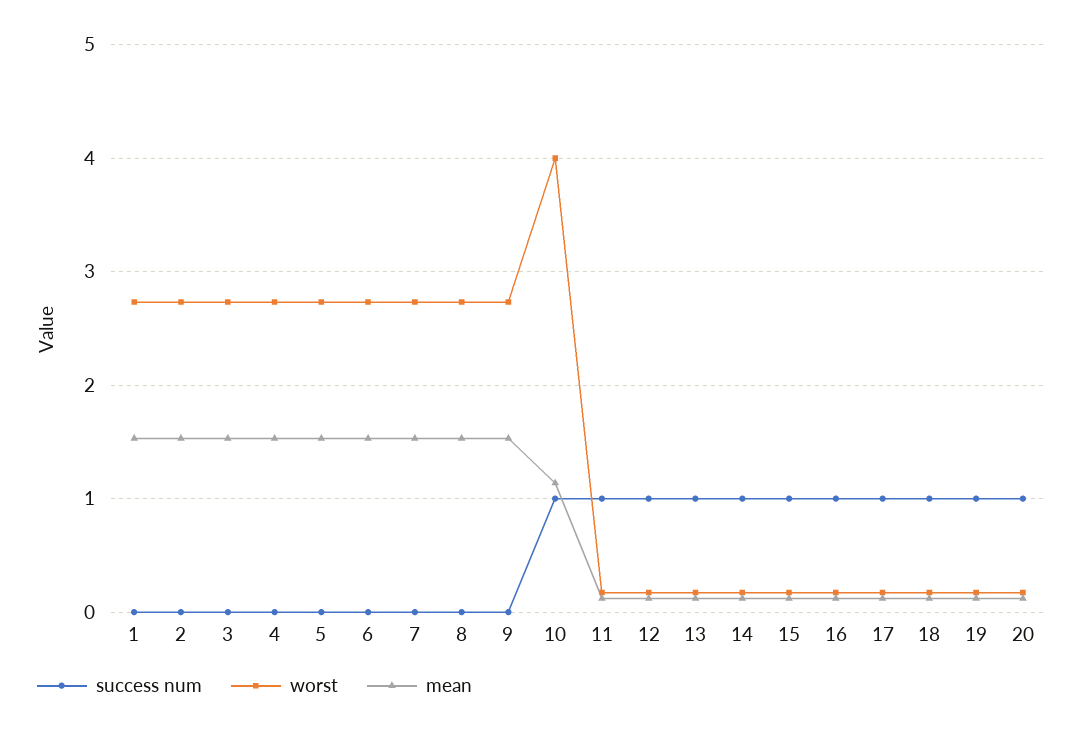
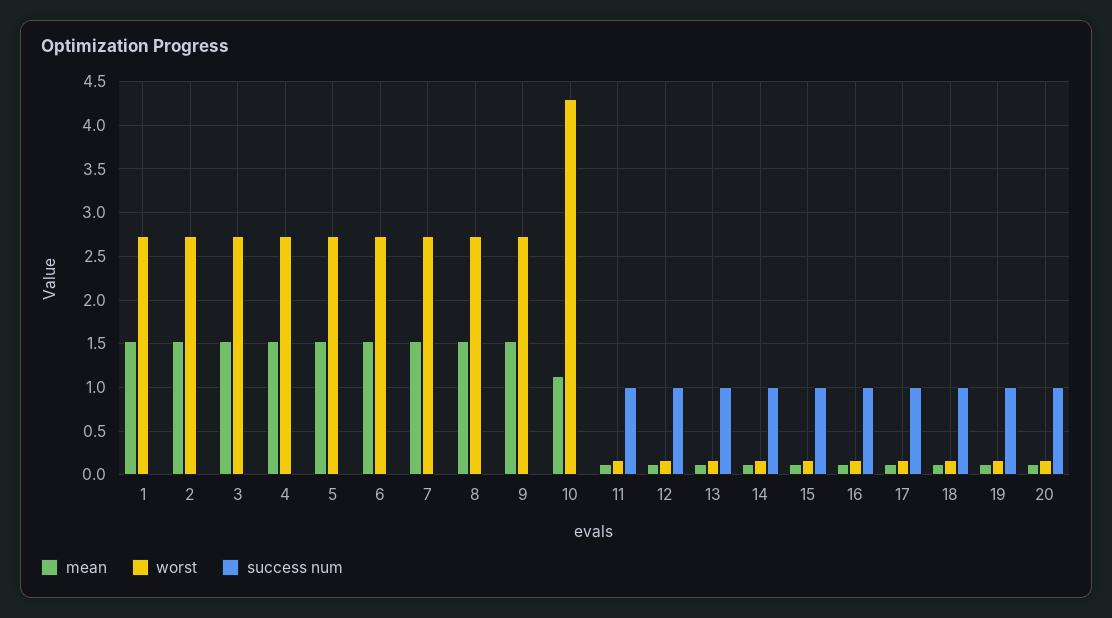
success num, 10: 1 -> 0
worst, 10: 4 -> 4.3

